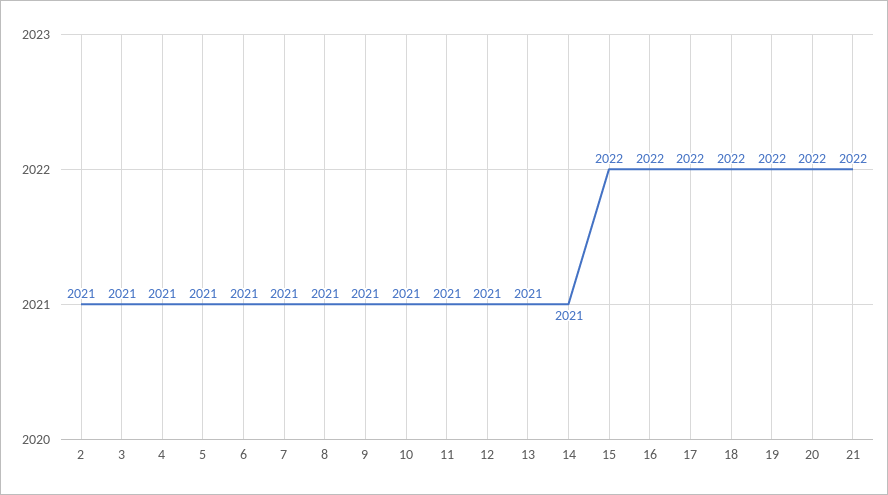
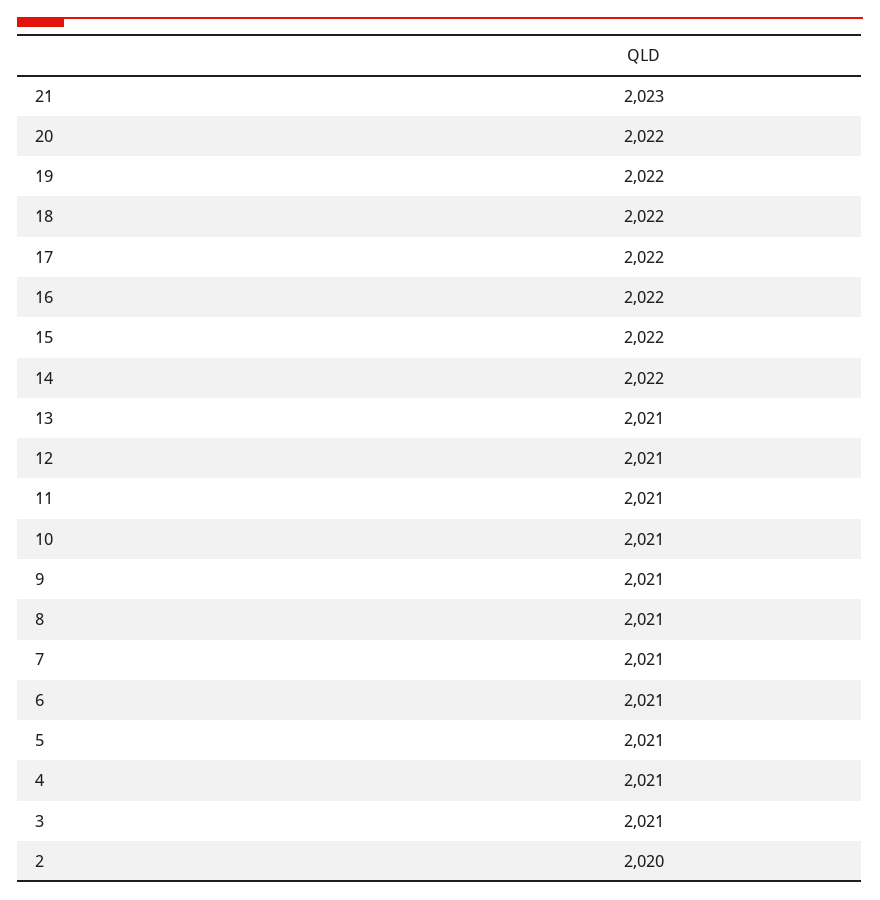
2: 2021 -> 2020
14: 2021 -> 2022
21: 2022 -> 2023

